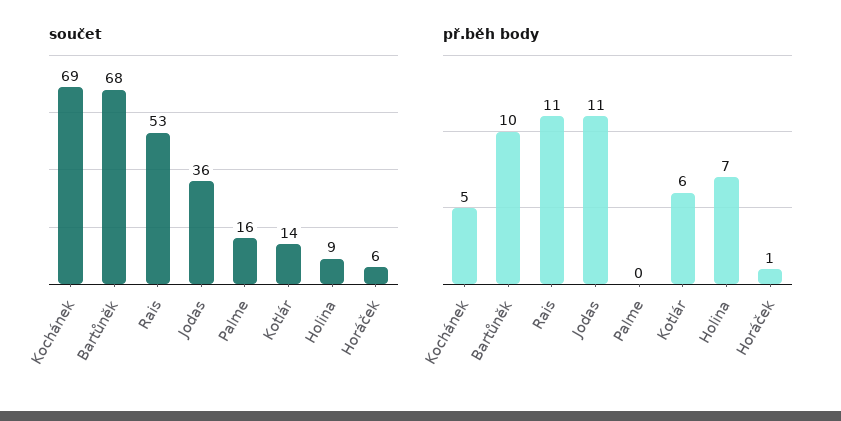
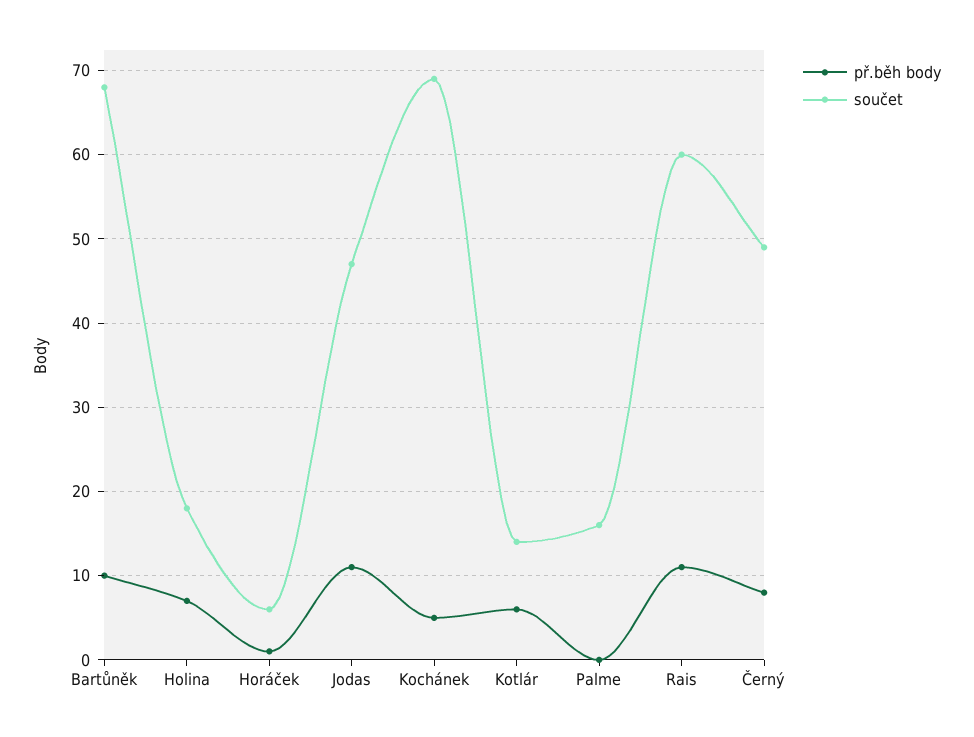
součet, Rais: 53 -> 60
součet, Jodas: 36 -> 47
součet, Holina: 9 -> 18
př.běh body, Černý: none -> 8
součet, Černý: none -> 49

